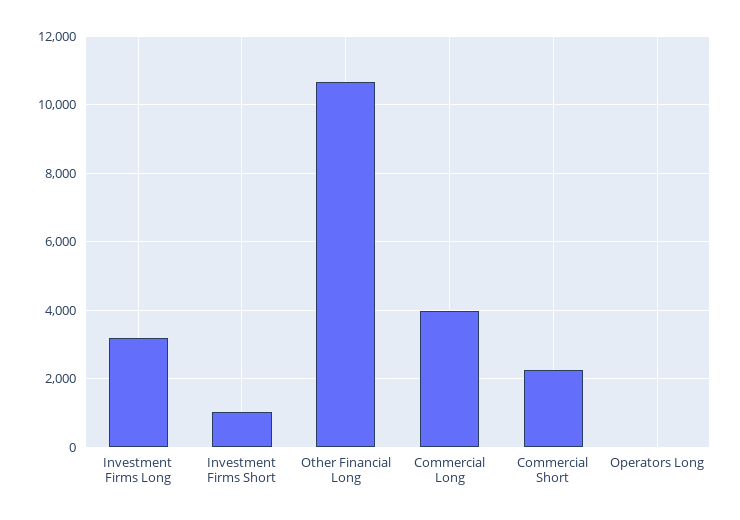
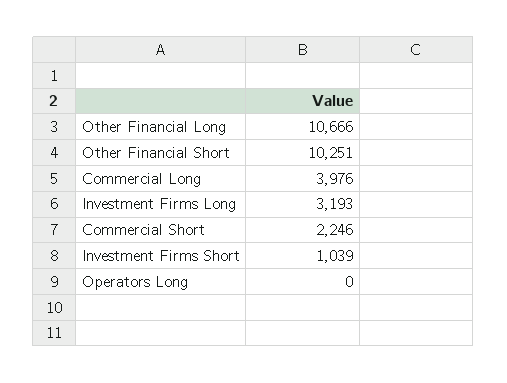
Other Financial Short: none -> 10251

